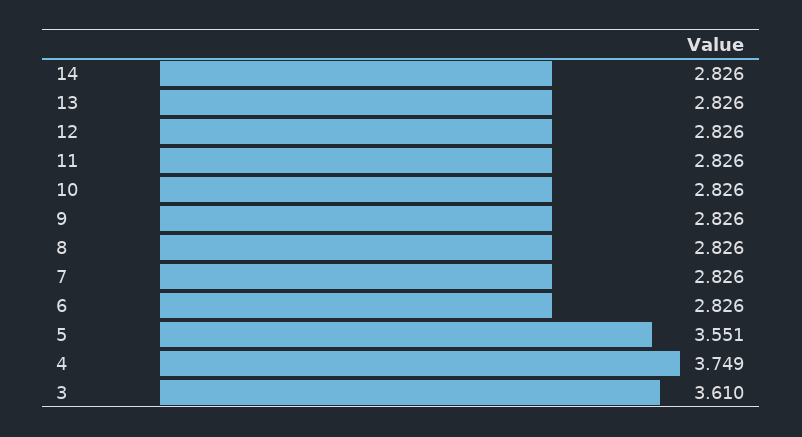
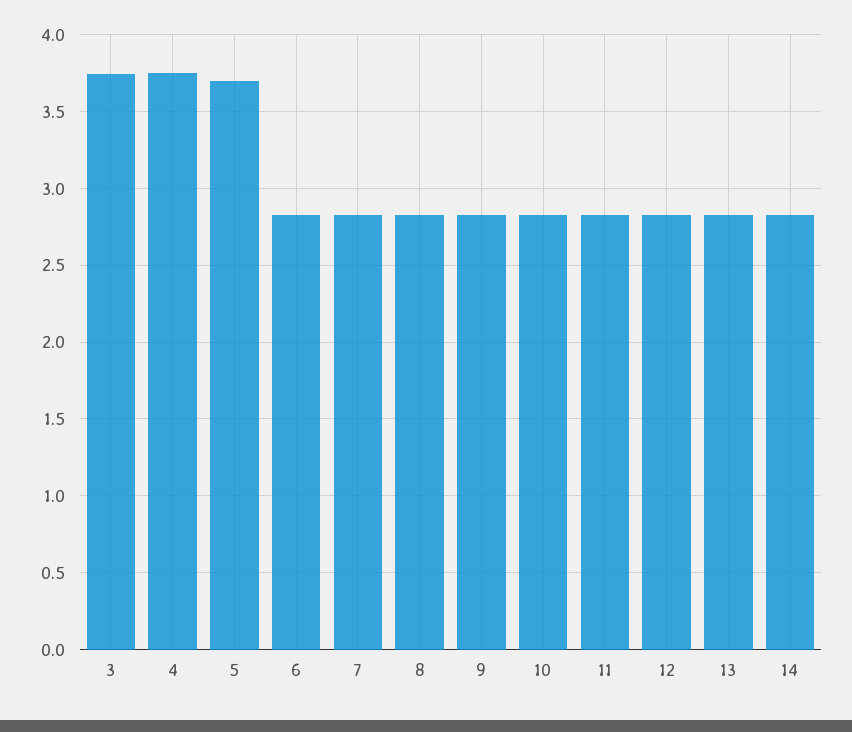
5: 3.551 -> 3.7
3: 3.61 -> 3.75

